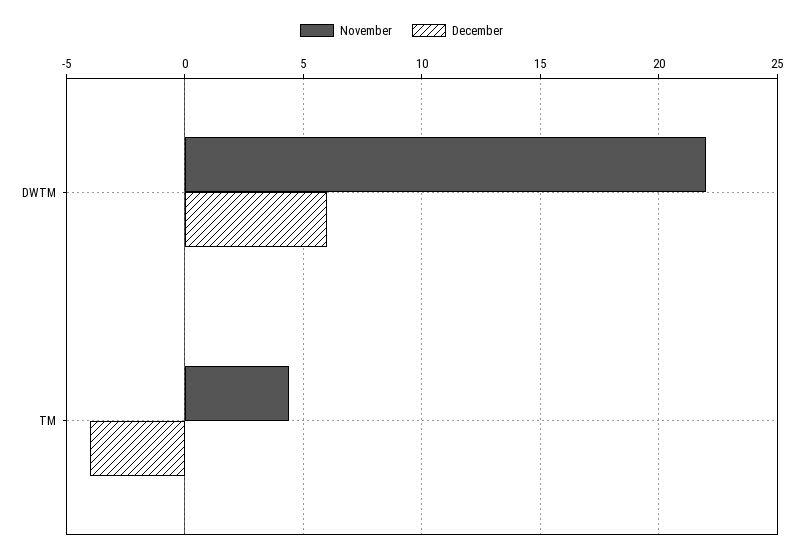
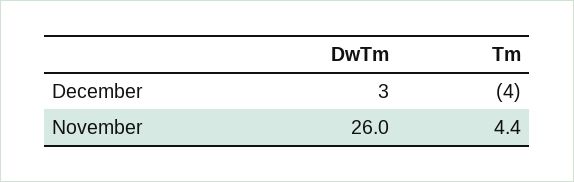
November, DWTM: 22 -> 26
December, DWTM: 6 -> 3

